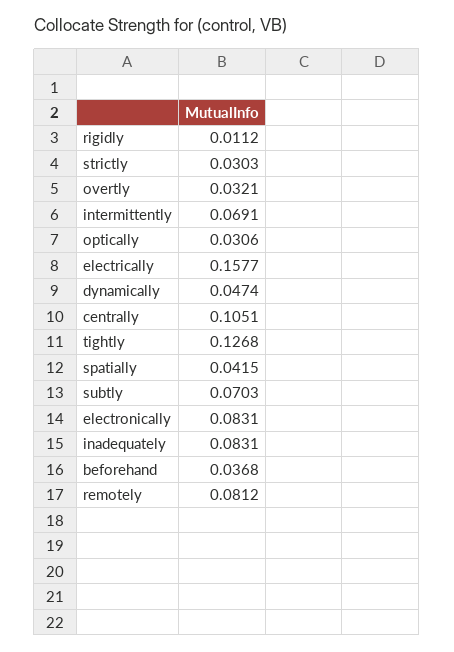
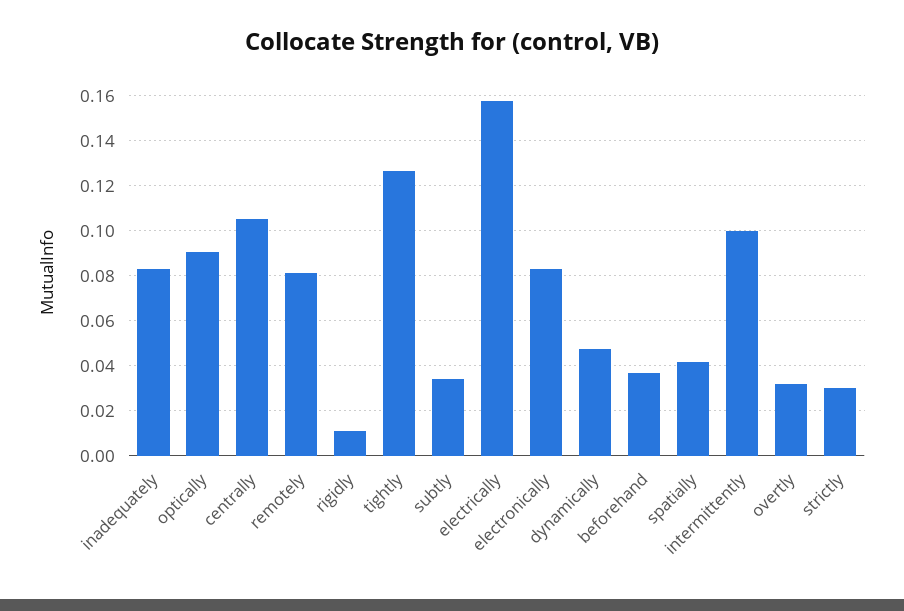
intermittently: 0.0691 -> 0.1
optically: 0.0306 -> 0.09
subtly: 0.0703 -> 0.035

